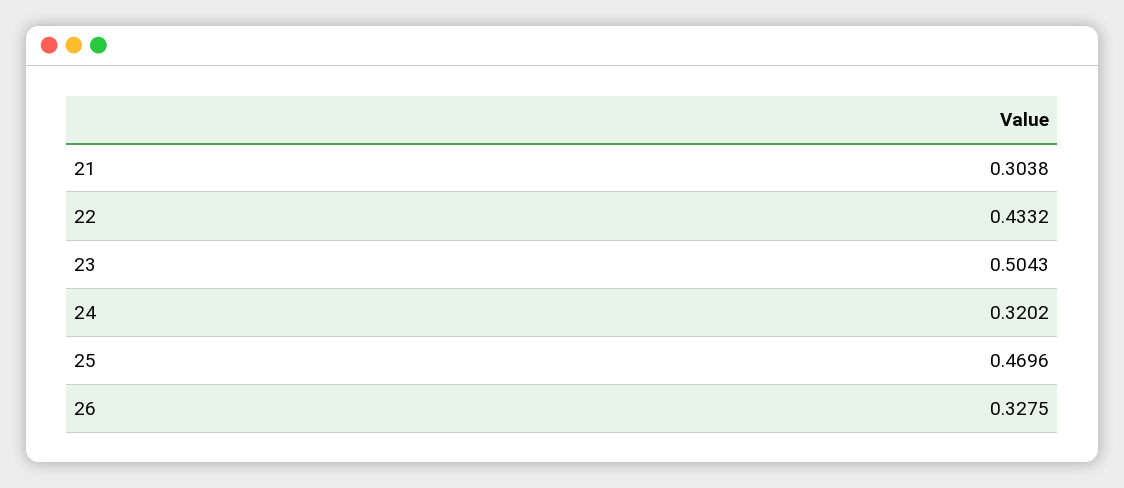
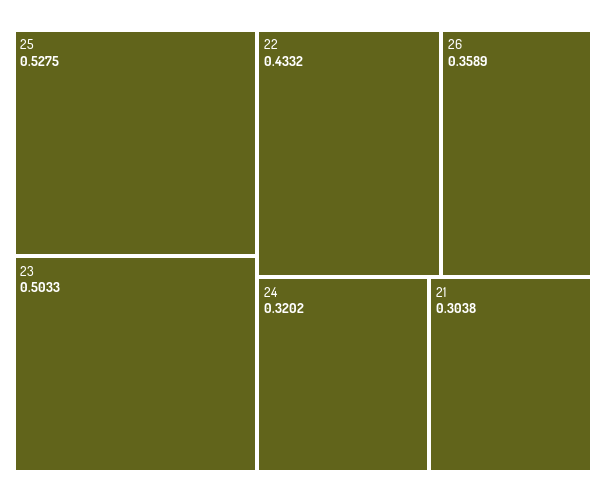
23: 0.5043 -> 0.5033
25: 0.4696 -> 0.5275
26: 0.3275 -> 0.3589

